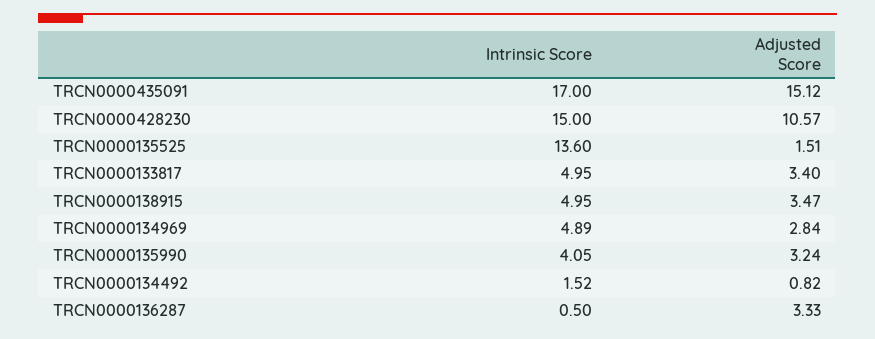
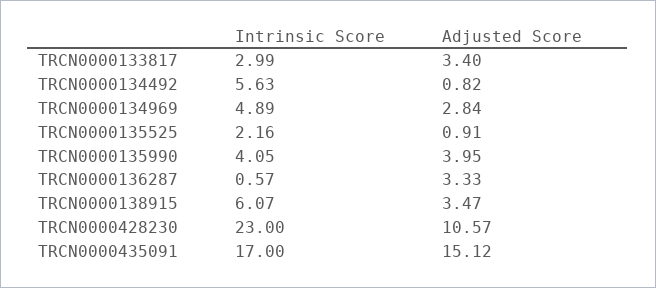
Intrinsic Score, TRCN0000428230: 15 -> 23
Intrinsic Score, TRCN0000135525: 13.6 -> 2.16
Adjusted Score, TRCN0000135525: 1.51 -> 0.91
Intrinsic Score, TRCN0000133817: 4.95 -> 2.99
Intrinsic Score, TRCN0000138915: 4.95 -> 6.07
Adjusted Score, TRCN0000135990: 3.24 -> 3.95
Intrinsic Score, TRCN0000134492: 1.52 -> 5.63
Intrinsic Score, TRCN0000136287: 0.5 -> 0.57

